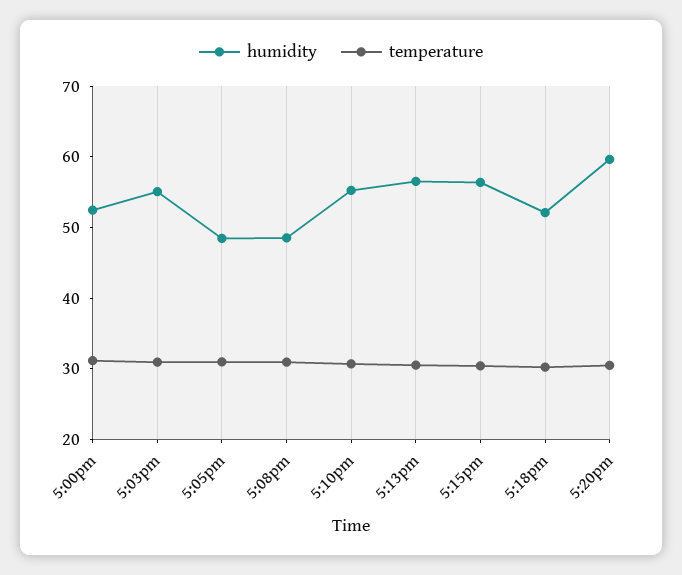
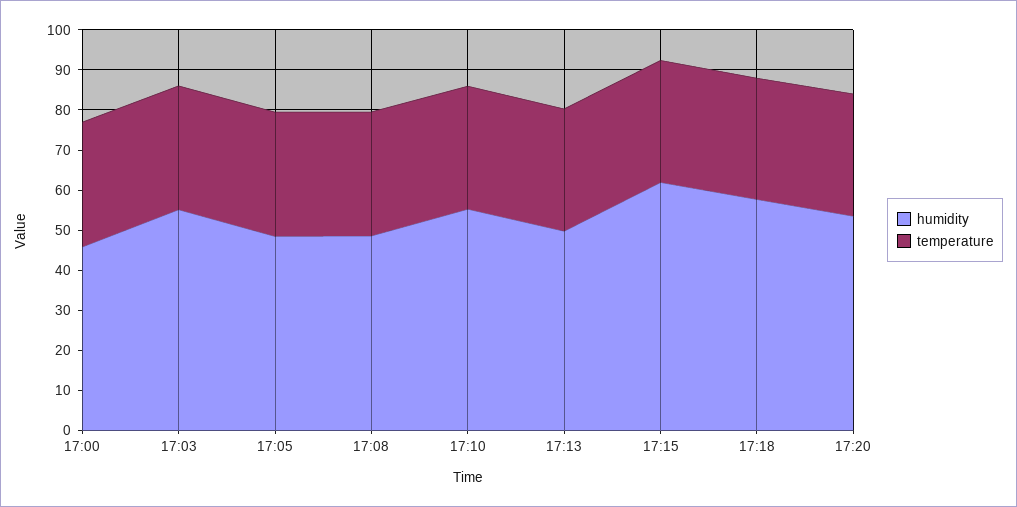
humidity, 5:00pm: 52 -> 46
humidity, 5:13pm: 56 -> 50
humidity, 5:15pm: 56 -> 62
humidity, 5:18pm: 52 -> 58
humidity, 5:20pm: 60 -> 54

